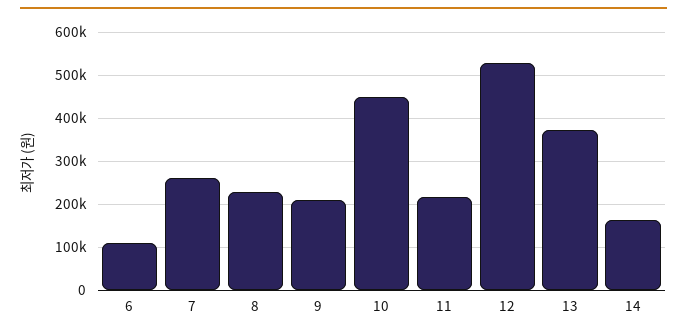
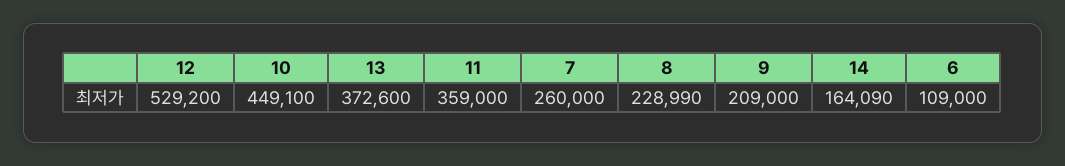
11: 220000 -> 359000

